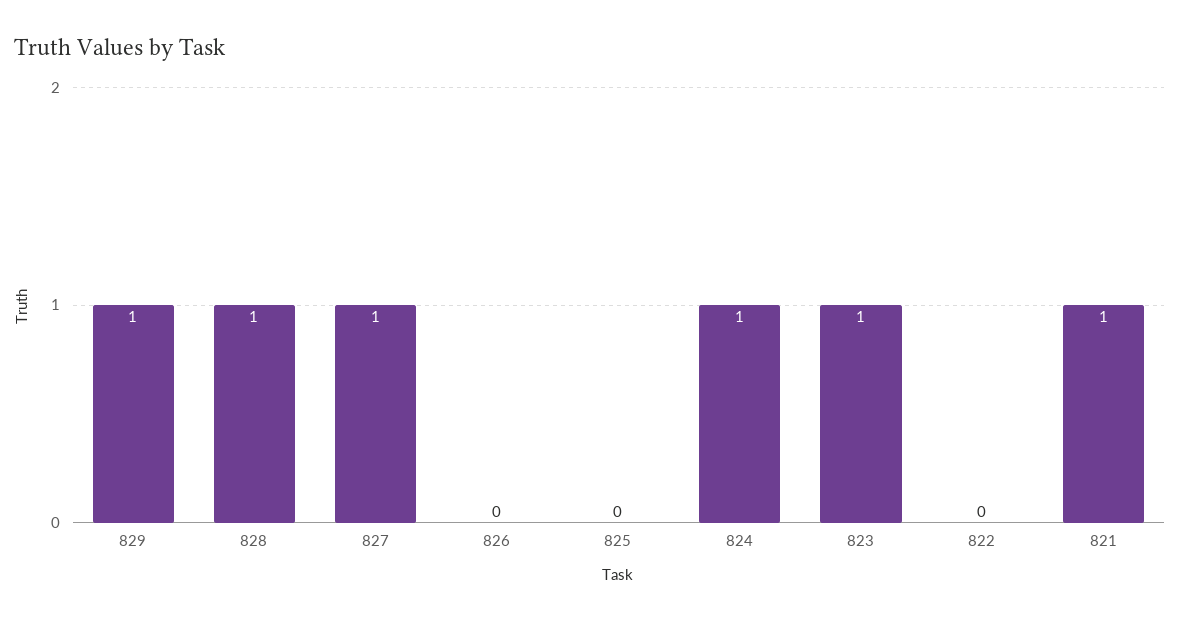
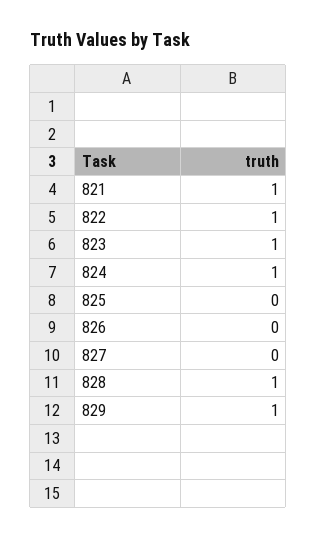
827: 1 -> 0
822: 0 -> 1

